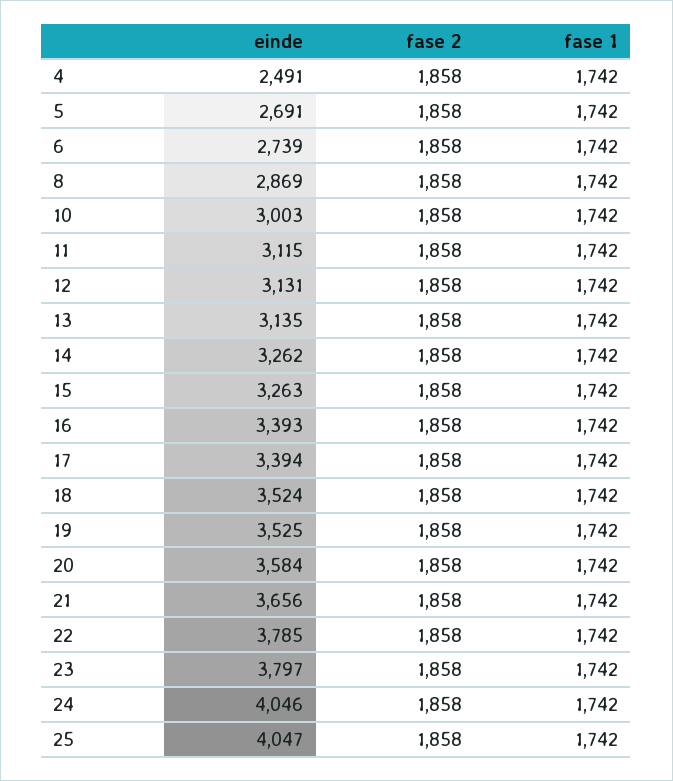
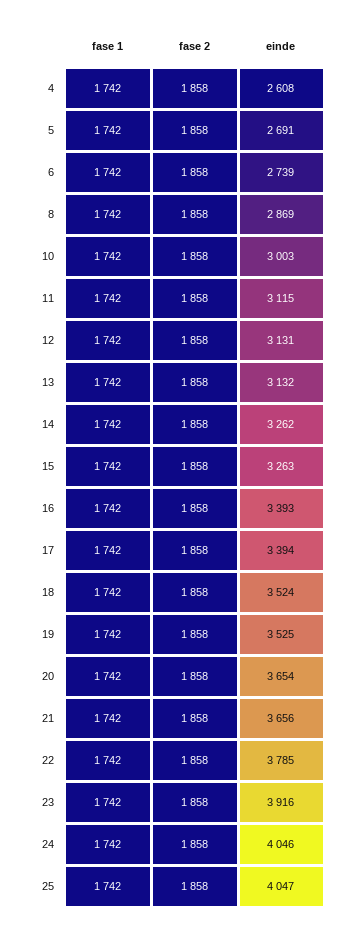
einde, 4: 2491 -> 2608
einde, 13: 3135 -> 3132
einde, 20: 3584 -> 3654
einde, 23: 3797 -> 3916

